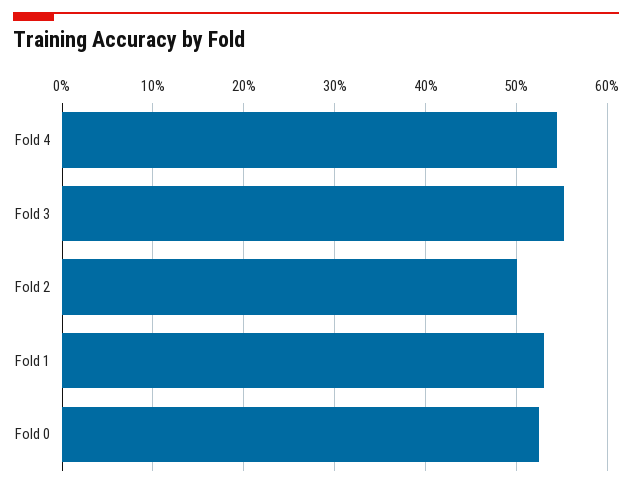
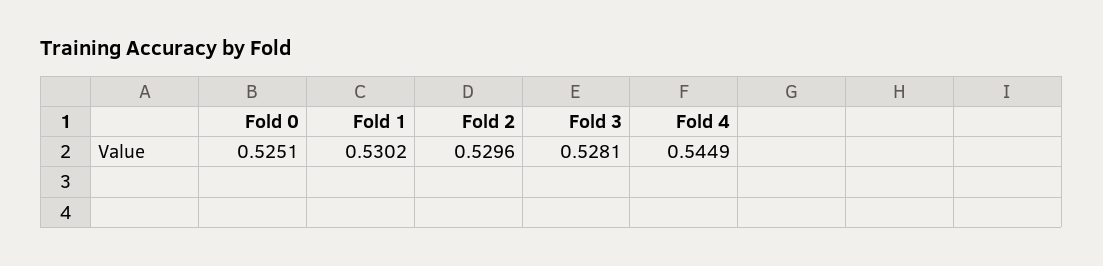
Fold 3: 0.55 -> 0.5281
Fold 2: 0.5 -> 0.5296

